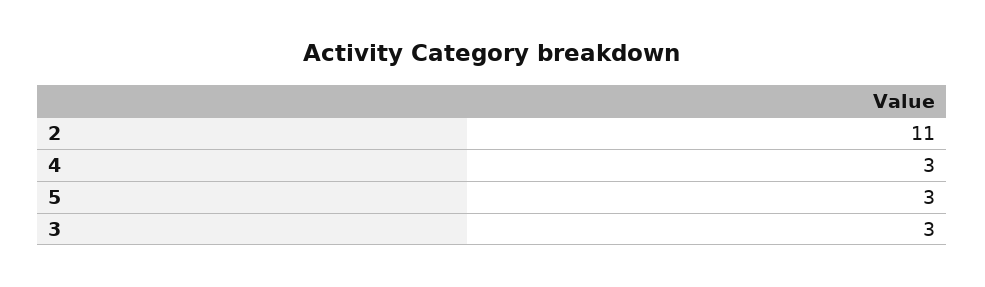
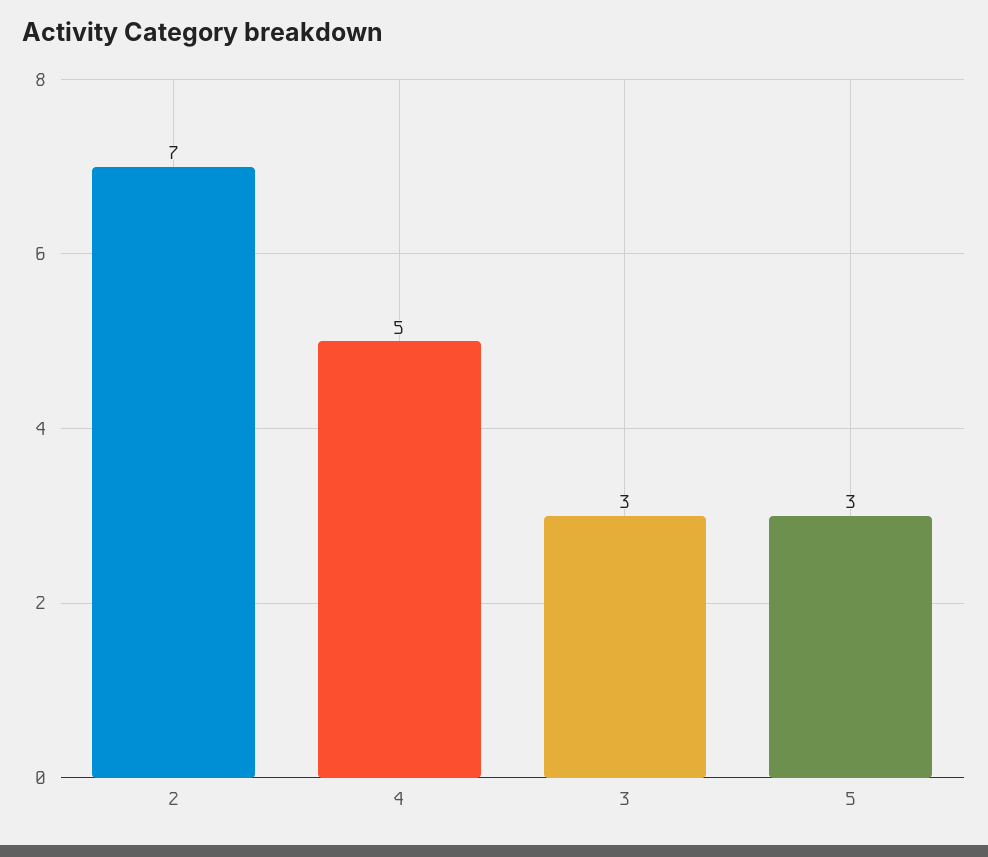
2: 11 -> 7
4: 3 -> 5

